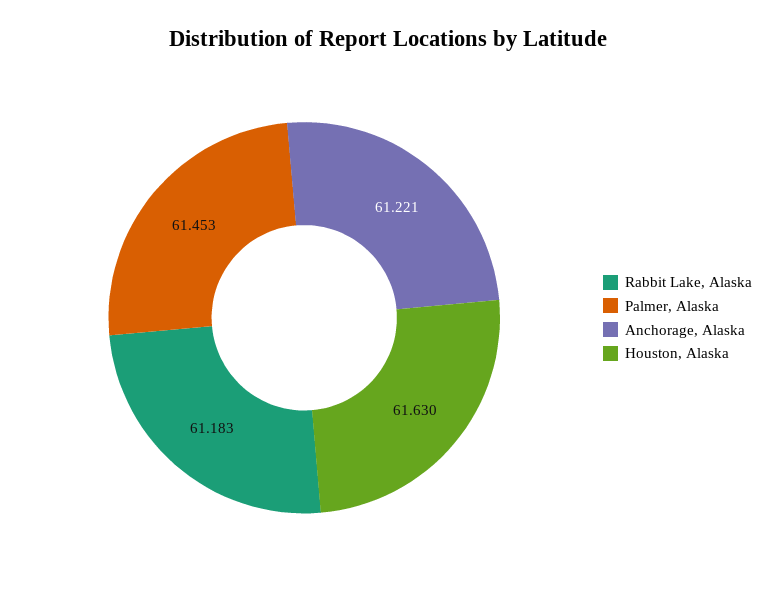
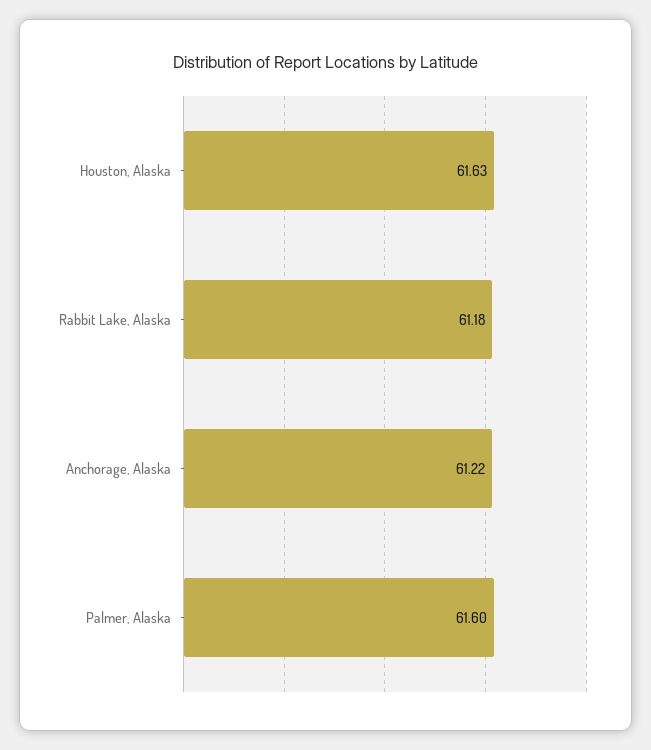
Palmer, Alaska: 61.453 -> 61.6

